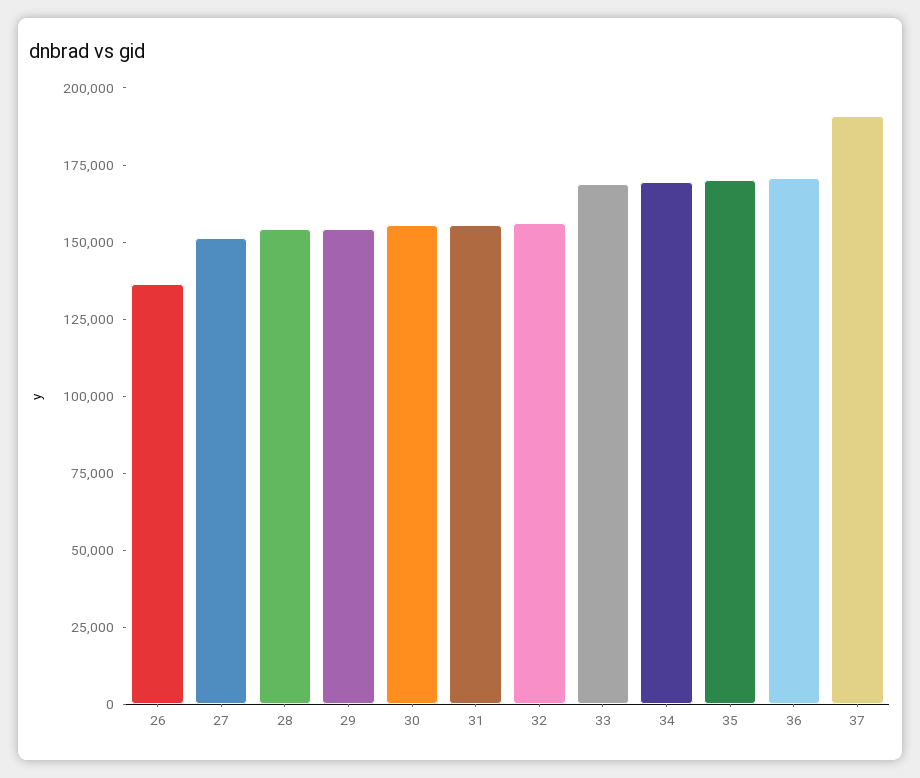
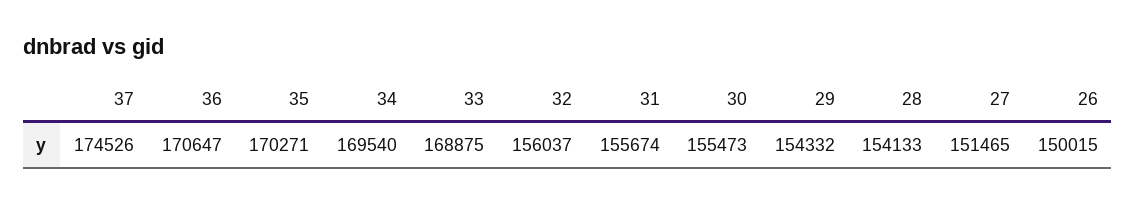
26: 135000 -> 150015
37: 190000 -> 174526

